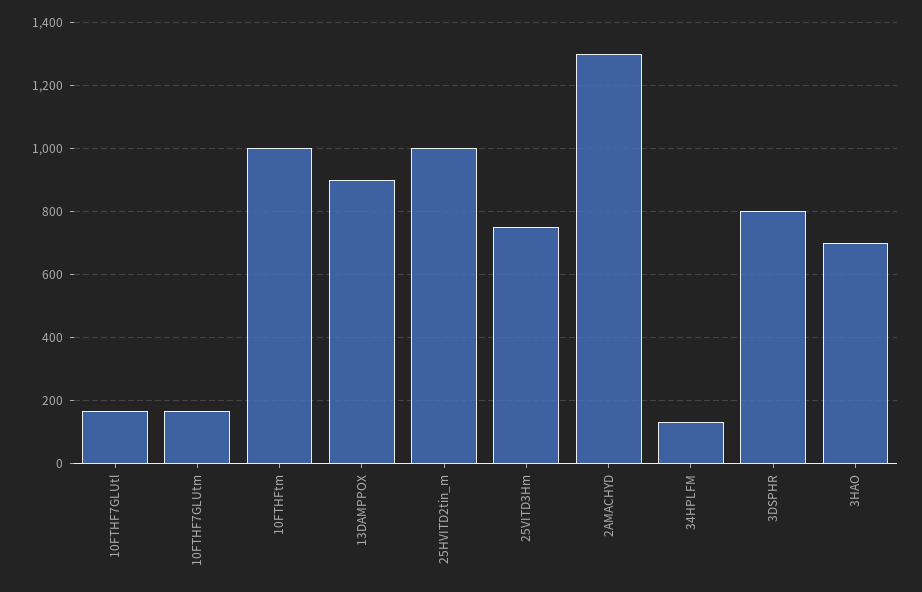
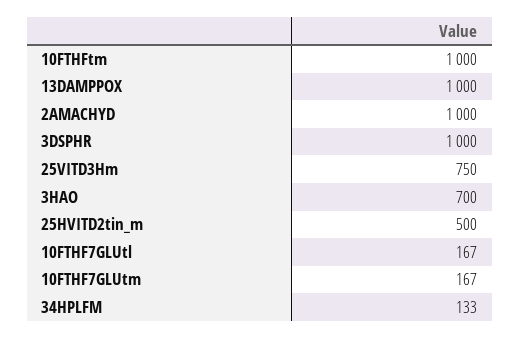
13DAMPPOX: 900 -> 1000
25HVITD2tin_m: 1000 -> 500
2AMACHYD: 1300 -> 1000
3DSPHR: 800 -> 1000

